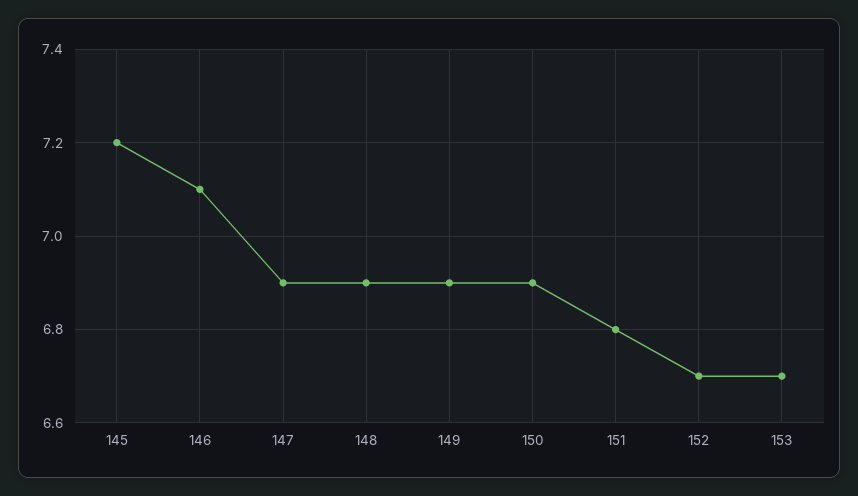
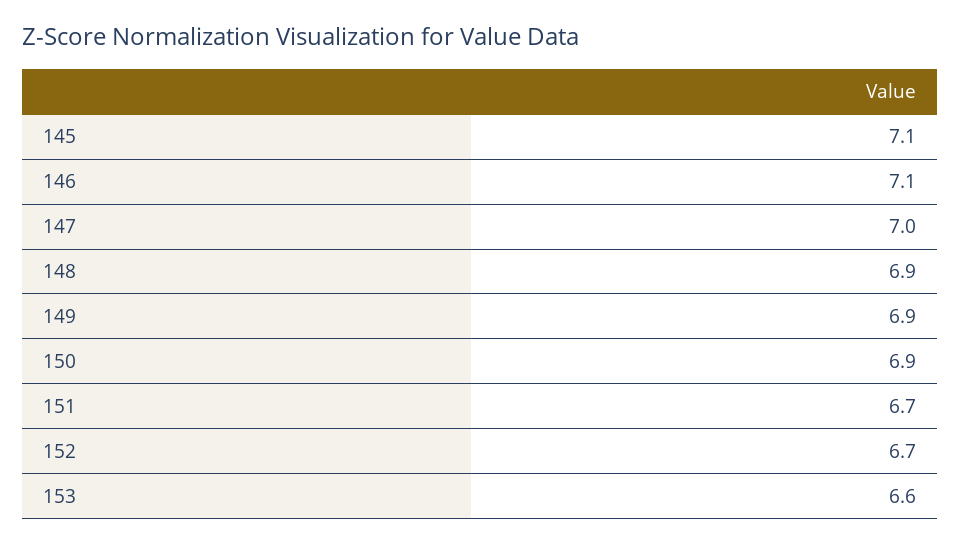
145: 7.2 -> 7.1
147: 6.9 -> 7
151: 6.8 -> 6.7
153: 6.7 -> 6.6

